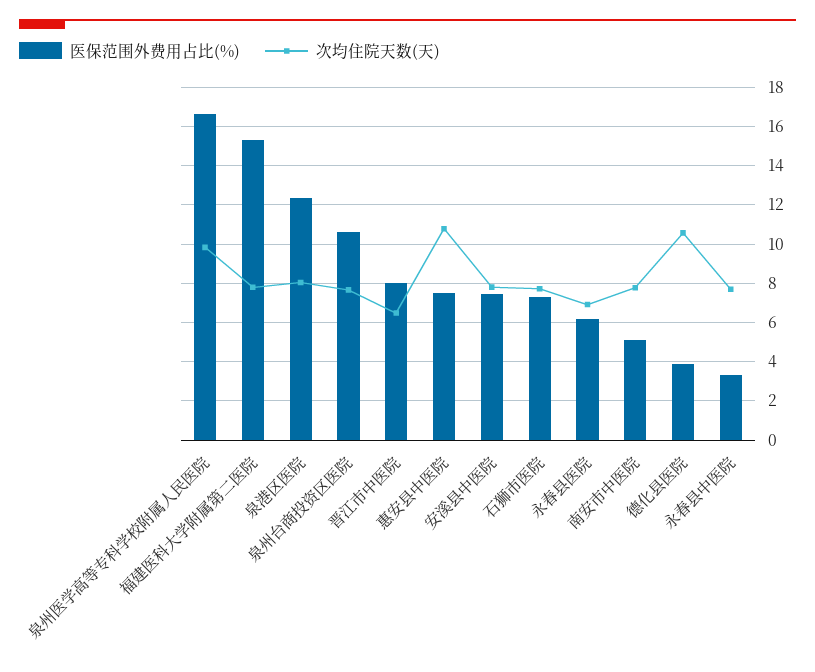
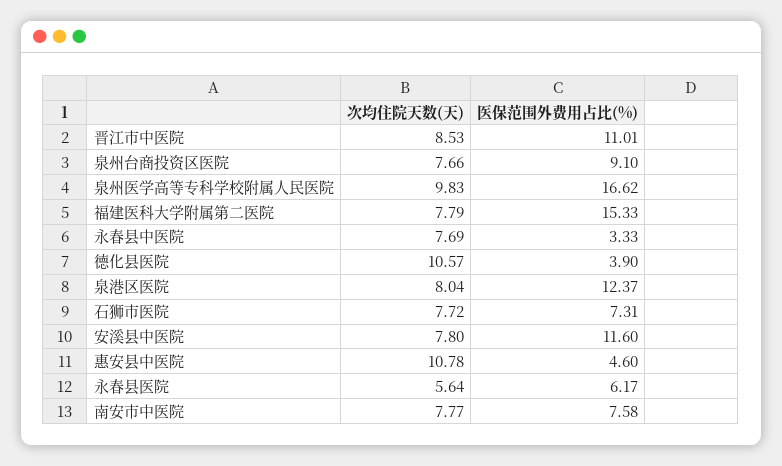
医保范围外费用占比(%), 泉州台商投资区医院: 10.5 -> 9.1
医保范围外费用占比(%), 晋江市中医院: 8 -> 11.01
次均住院天数(天), 晋江市中医院: 6.5 -> 8.53
医保范围外费用占比(%), 惠安县中医院: 7.5 -> 4.6
医保范围外费用占比(%), 安溪县中医院: 7.5 -> 11.6
次均住院天数(天), 永春县医院: 7 -> 5.64
医保范围外费用占比(%), 南安市中医院: 5 -> 7.58

